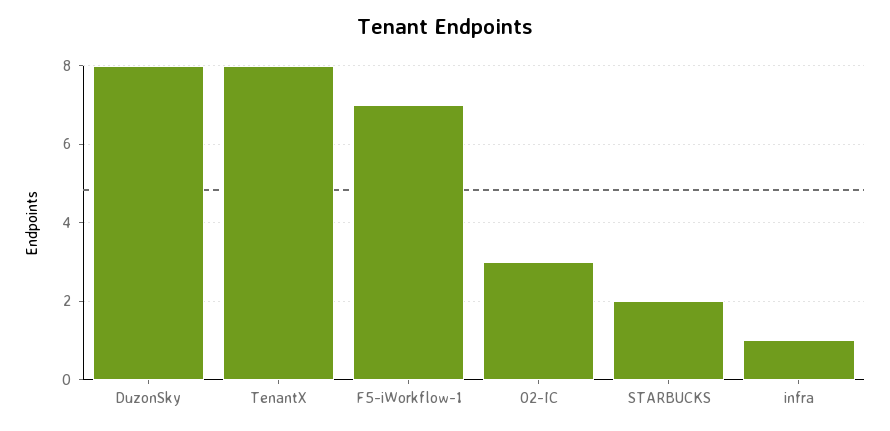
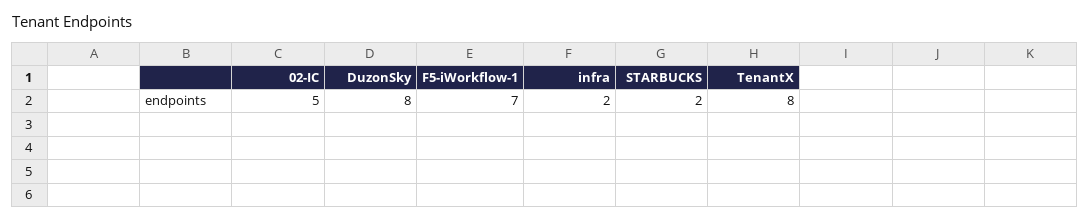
02-IC: 3 -> 5
infra: 1 -> 2

